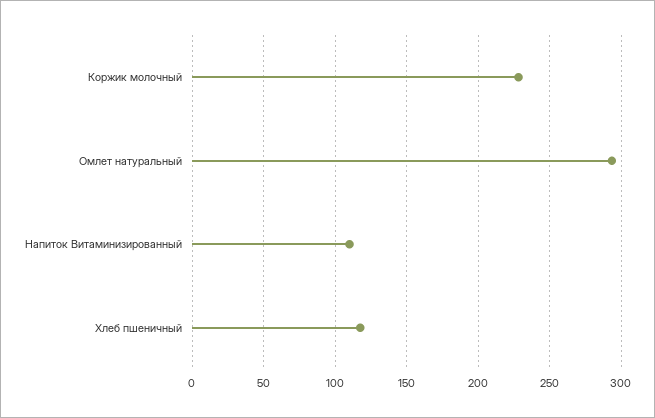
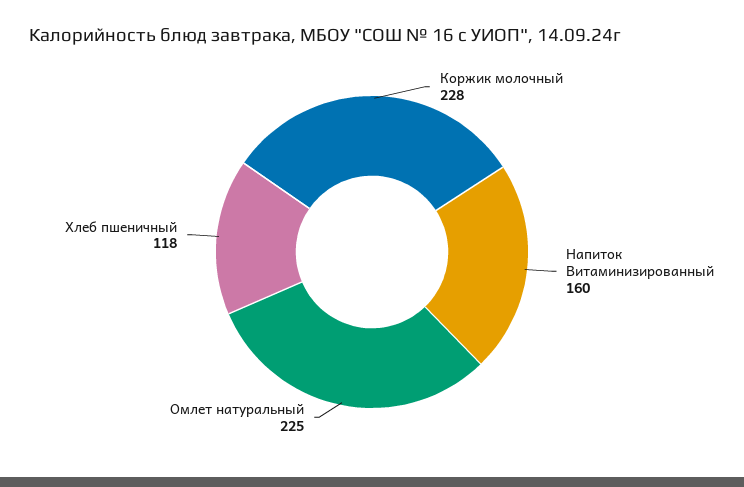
Омлет натуральный: 295 -> 225
Напиток Витаминизированный: 110 -> 160

